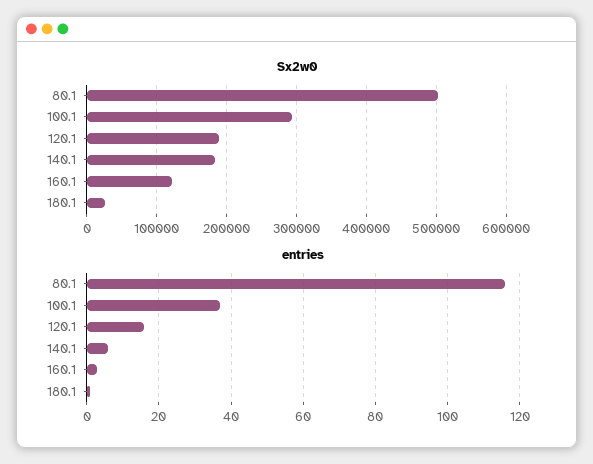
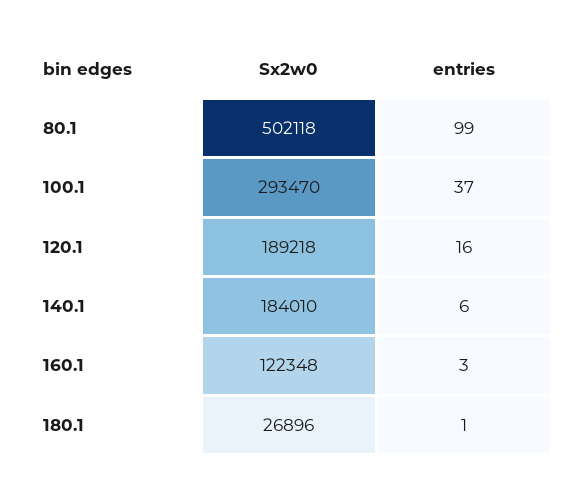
entries, 80.1: 115 -> 99

